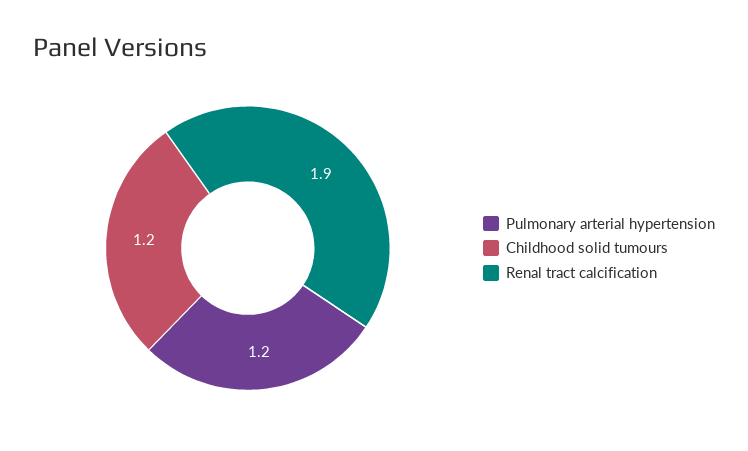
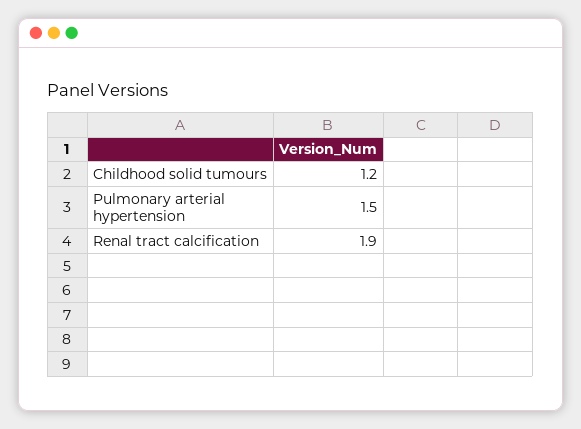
Pulmonary arterial hypertension: 1.2 -> 1.5

